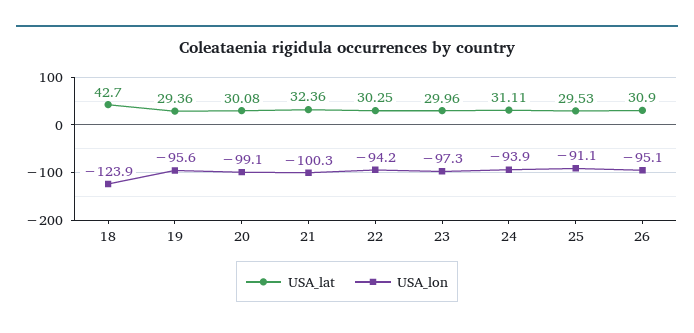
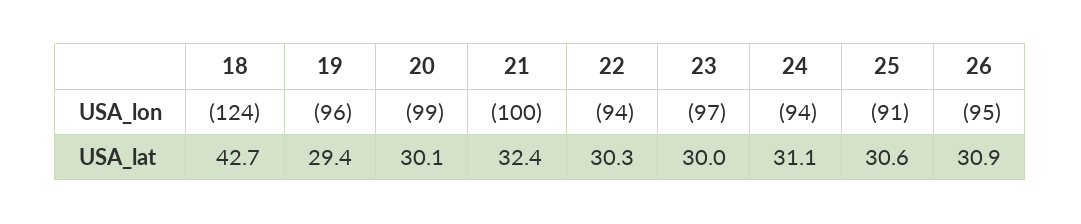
USA_lat, 25: 29.53 -> 30.6

